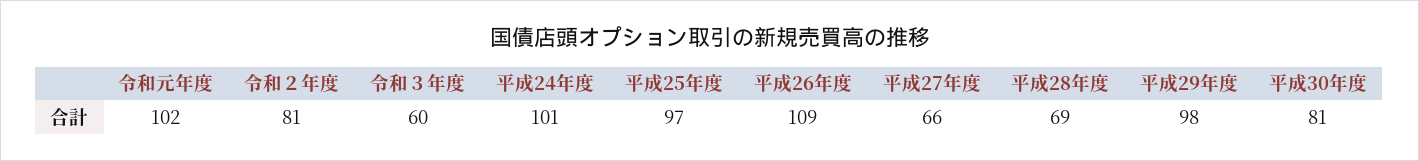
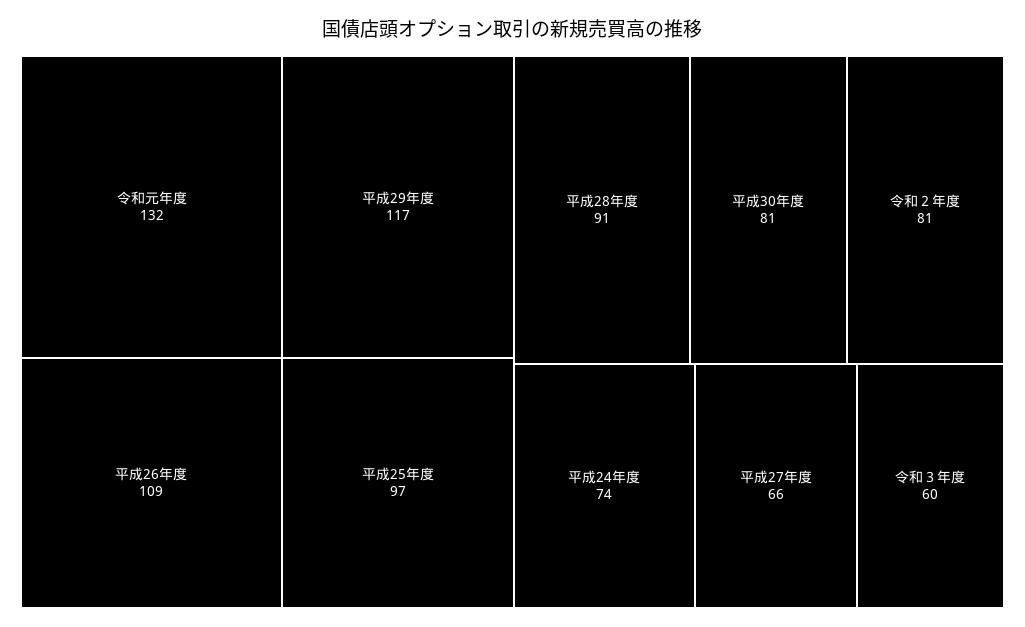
令和元年度: 102 -> 132
平成24年度: 101 -> 74
平成28年度: 69 -> 91
平成29年度: 98 -> 117

